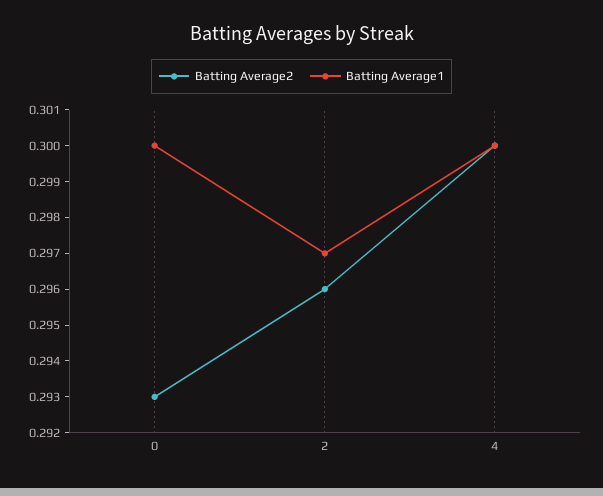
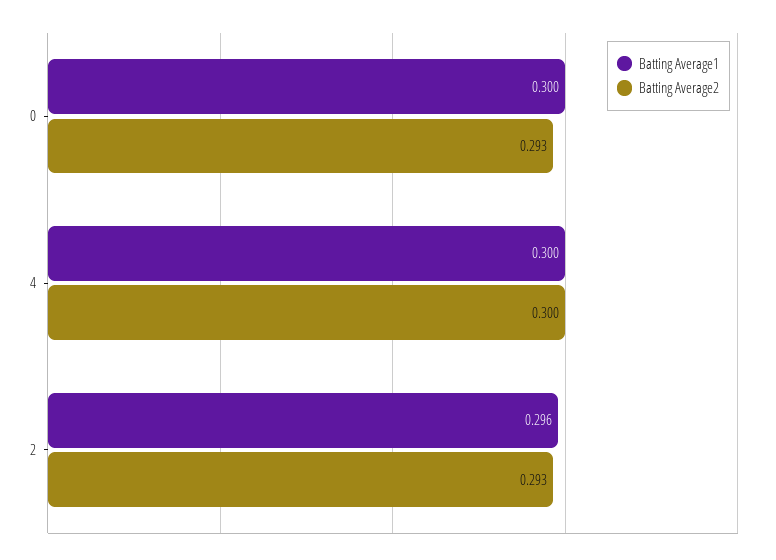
Batting Average2, 2: 0.296 -> 0.293
Batting Average1, 2: 0.297 -> 0.296

